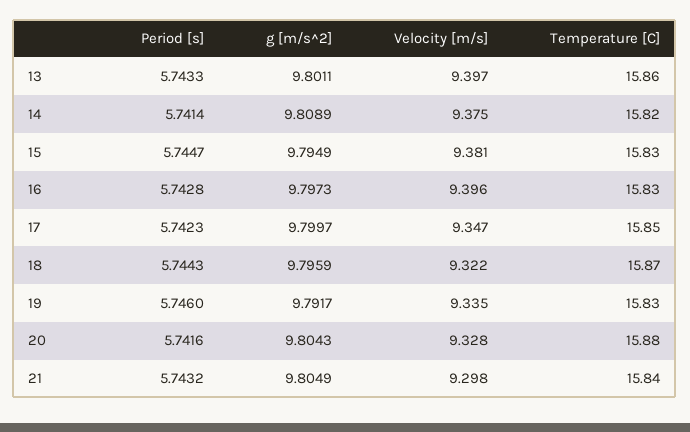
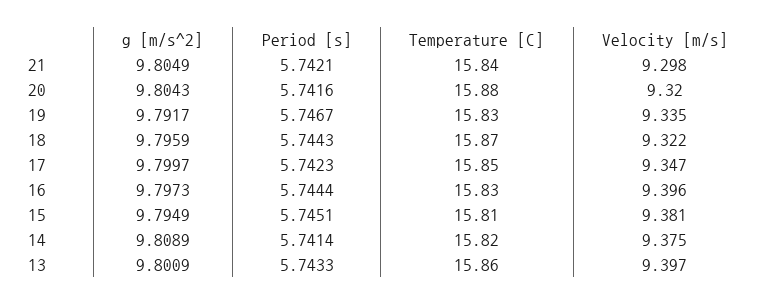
g [m/s^2], 13: 9.8011 -> 9.8009
Period [s], 15: 5.7447 -> 5.7451
Temperature [C], 15: 15.83 -> 15.81
Period [s], 16: 5.7428 -> 5.7444
Period [s], 19: 5.746 -> 5.7467
Velocity [m/s], 20: 9.328 -> 9.32
Period [s], 21: 5.7432 -> 5.7421

